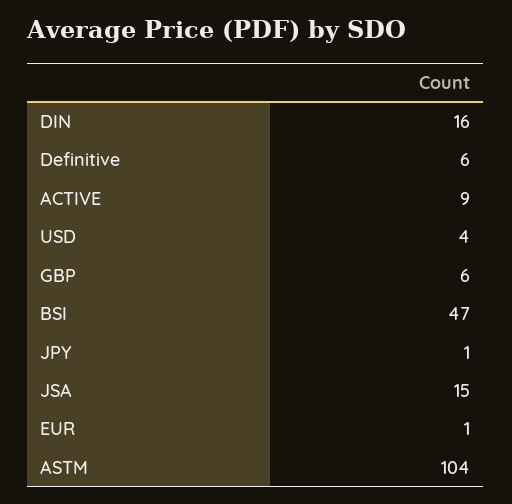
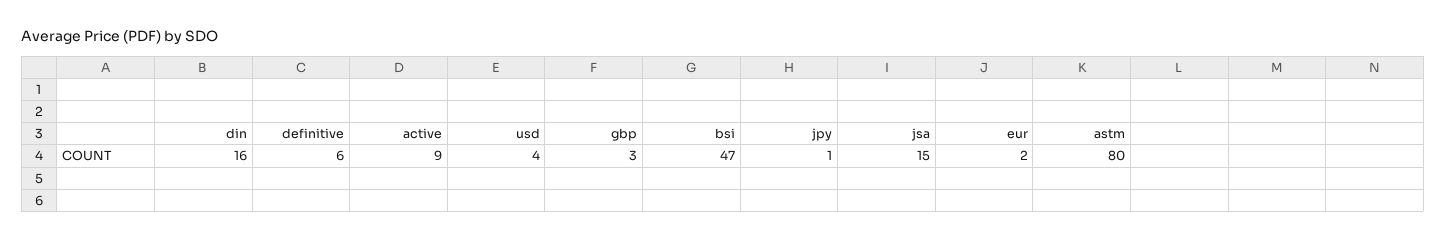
GBP: 6 -> 3
EUR: 1 -> 2
ASTM: 104 -> 80

